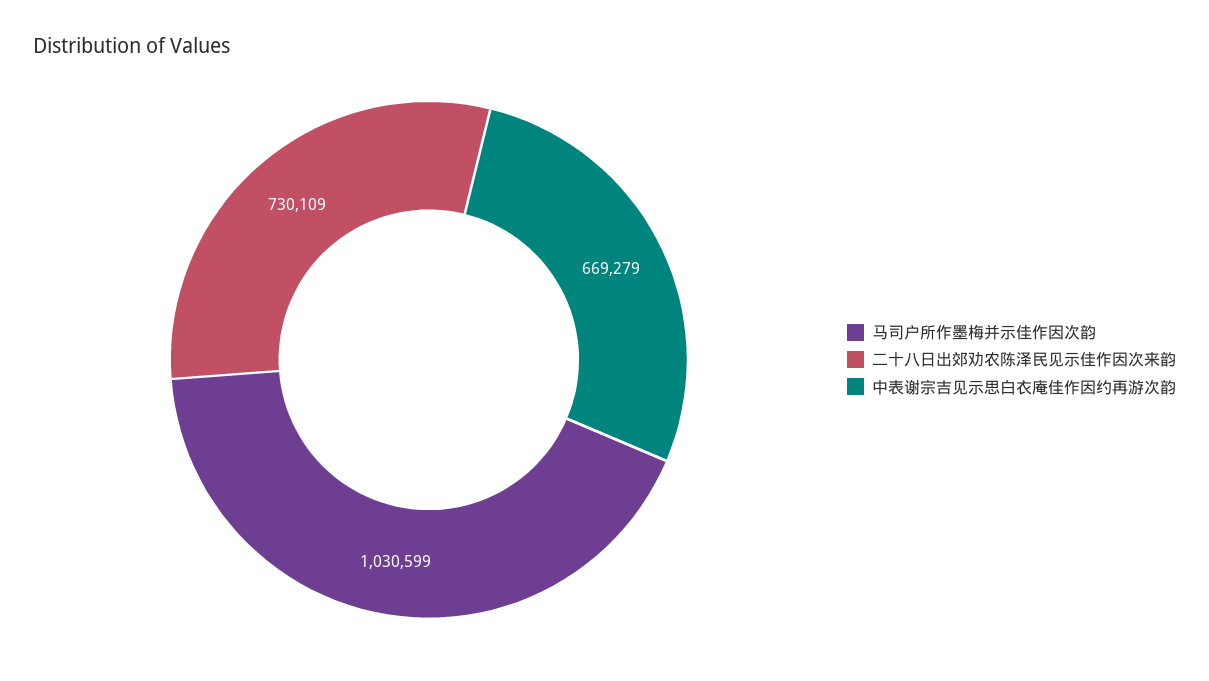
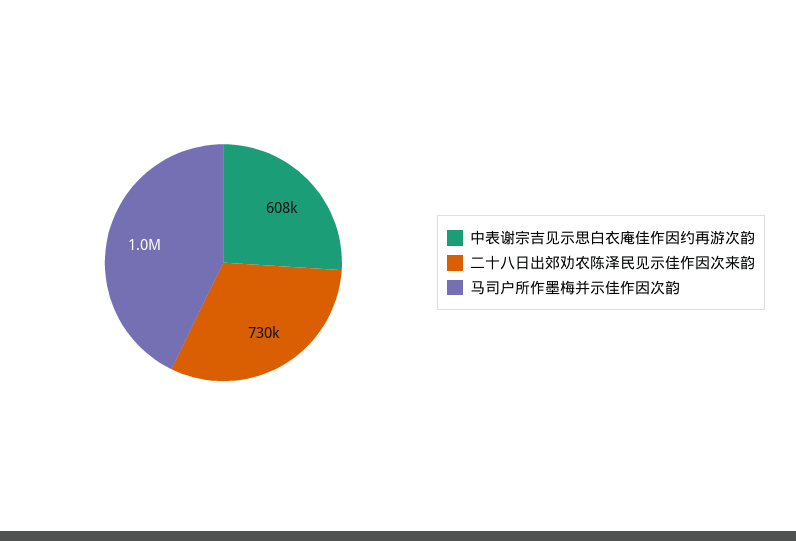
中表谢宗吉见示思白衣庵佳作因约再游次韵: 669279 -> 608000

